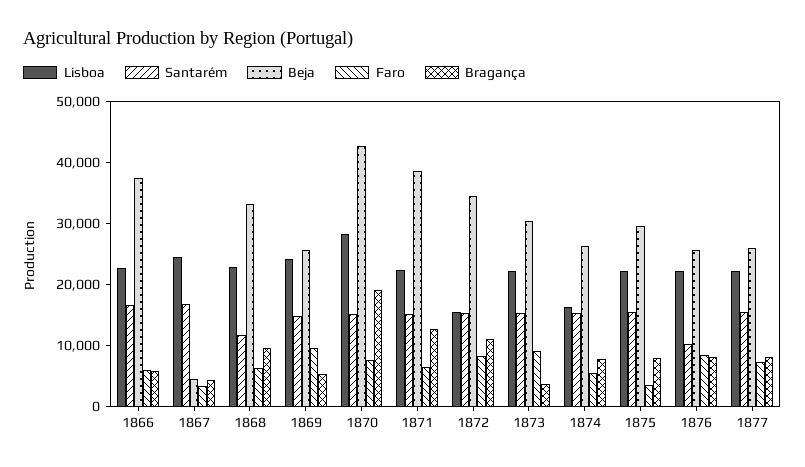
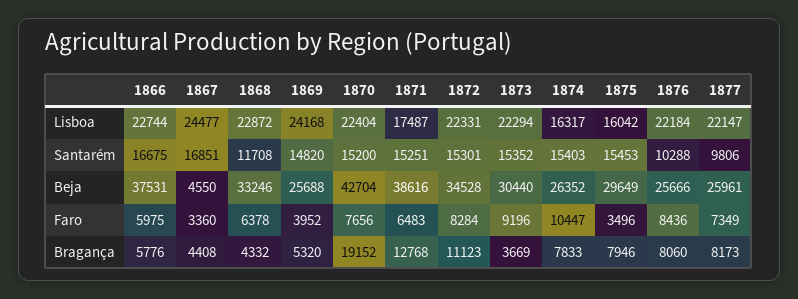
Bragança, 1868: 10000 -> 4332
Faro, 1869: 10000 -> 3952
Lisboa, 1870: 28000 -> 22404
Lisboa, 1871: 22000 -> 17487
Lisboa, 1872: 16000 -> 22331
Faro, 1874: 6000 -> 10447
Lisboa, 1875: 22000 -> 16042
Santarém, 1877: 16000 -> 9806

